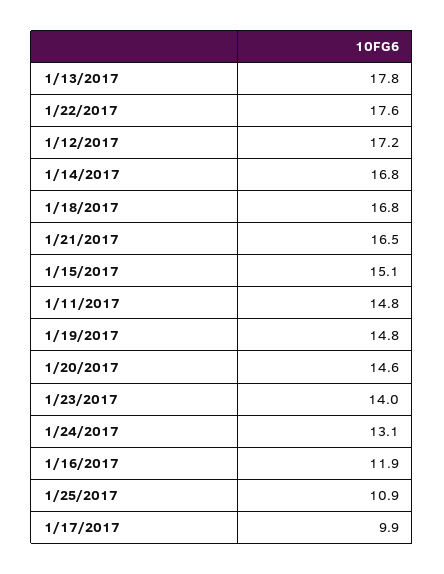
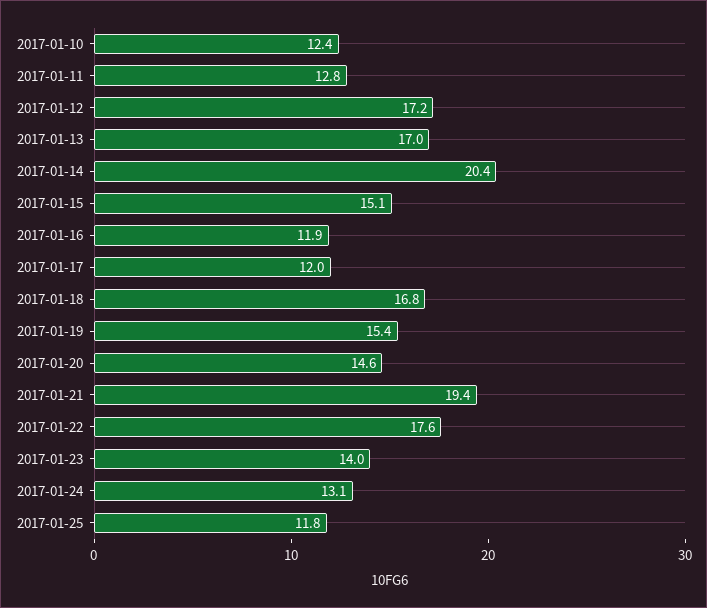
1/13/2017: 17.8 -> 17
1/14/2017: 16.8 -> 20.4
1/21/2017: 16.5 -> 19.4
1/11/2017: 14.8 -> 12.8
1/19/2017: 14.8 -> 15.4
1/25/2017: 10.9 -> 11.8
1/17/2017: 9.9 -> 12
2017-01-10: none -> 12.4

